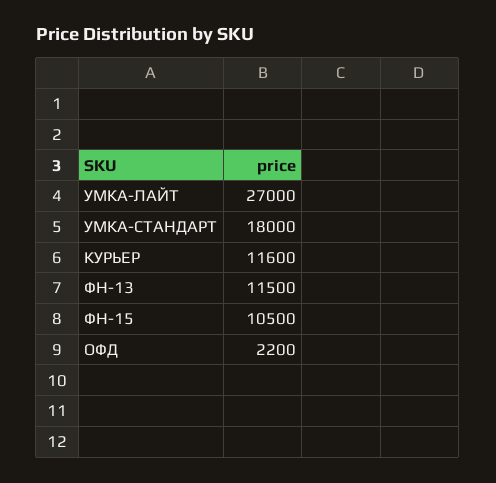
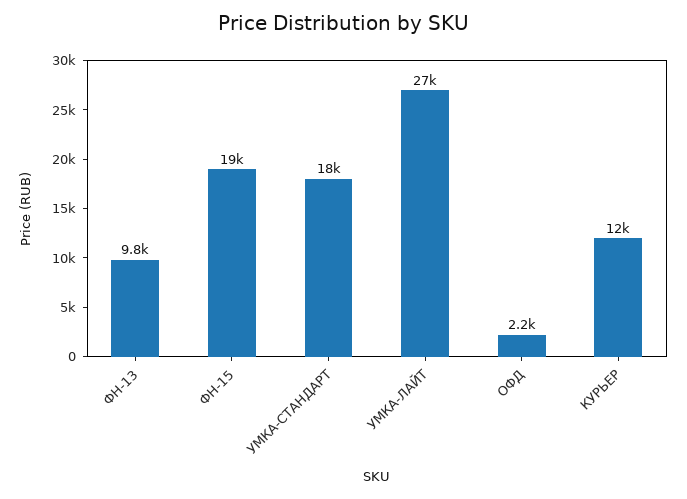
ФН-13: 11500 -> 9800
ФН-15: 10500 -> 19000

